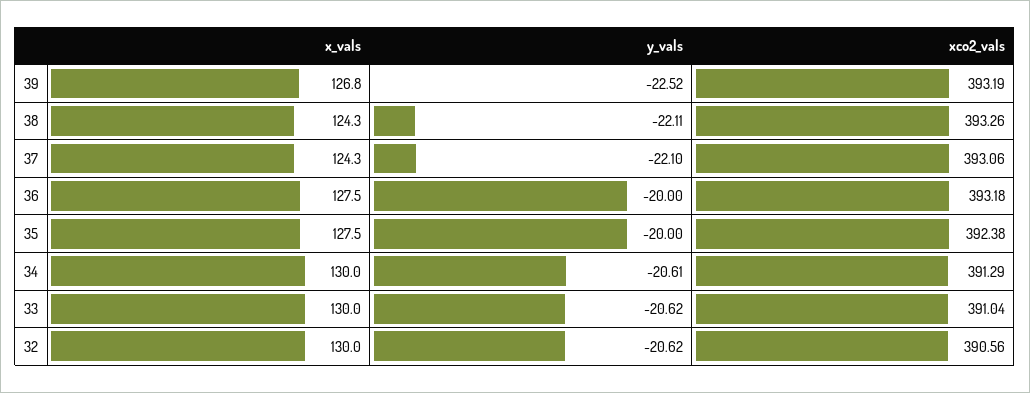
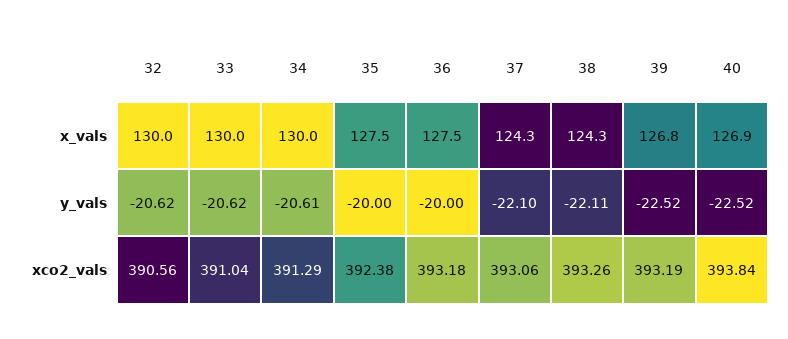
x_vals, 40: none -> 126.9
y_vals, 40: none -> -22.52
xco2_vals, 40: none -> 393.84

